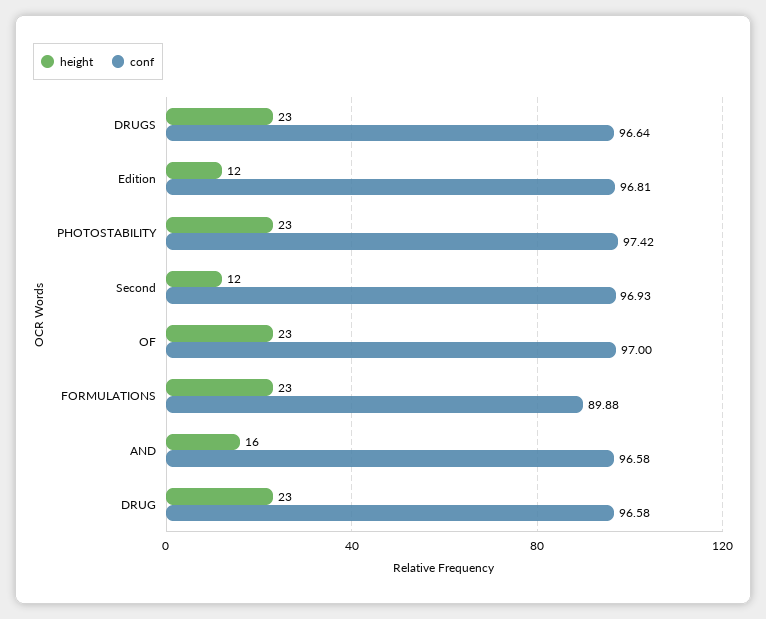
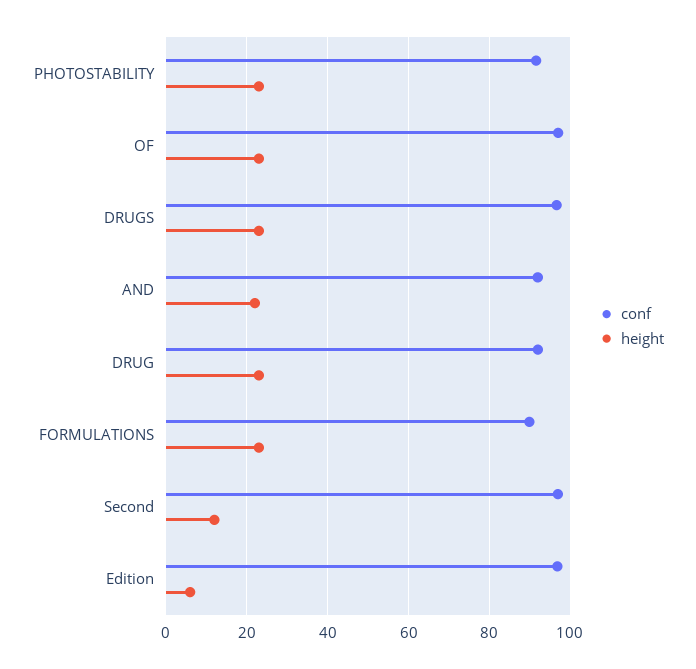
height, Edition: 12 -> 6
conf, PHOTOSTABILITY: 97.42 -> 92
height, AND: 16 -> 22
conf, AND: 96.58 -> 92
conf, DRUG: 96.58 -> 92

